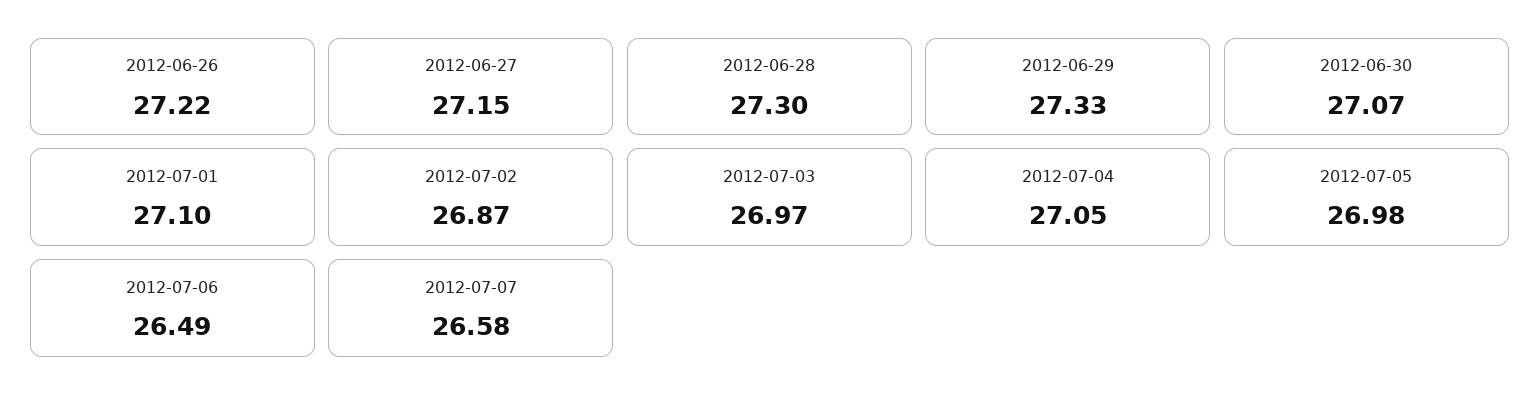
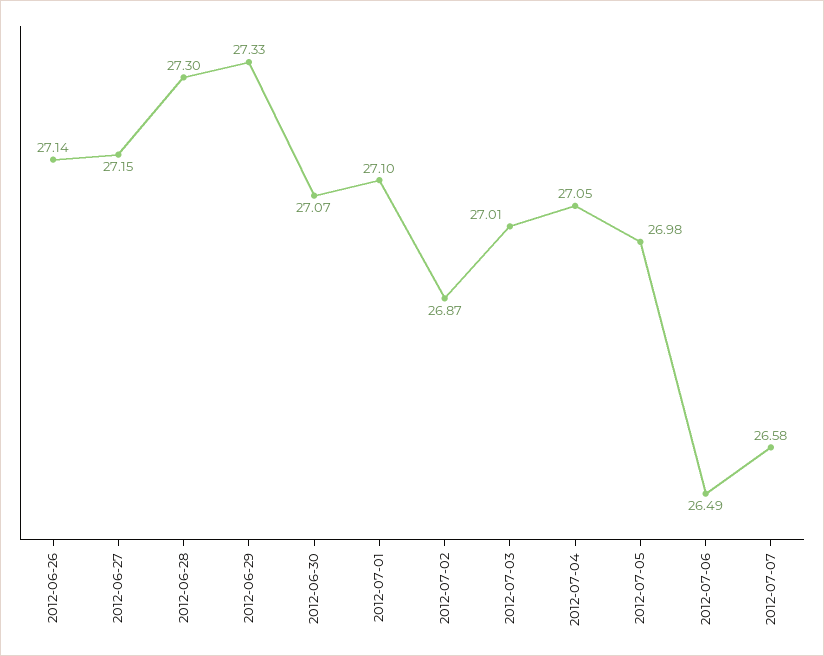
2012-06-26: 27.22 -> 27.14
2012-07-03: 26.97 -> 27.01

